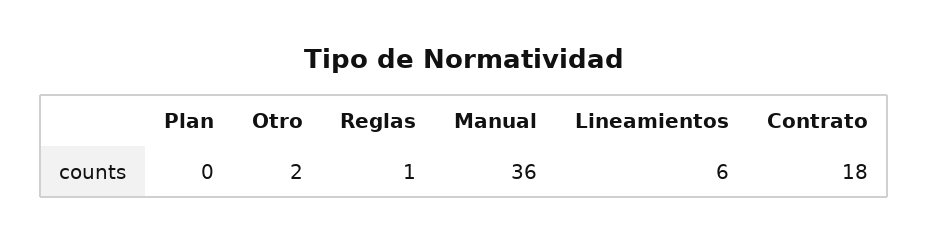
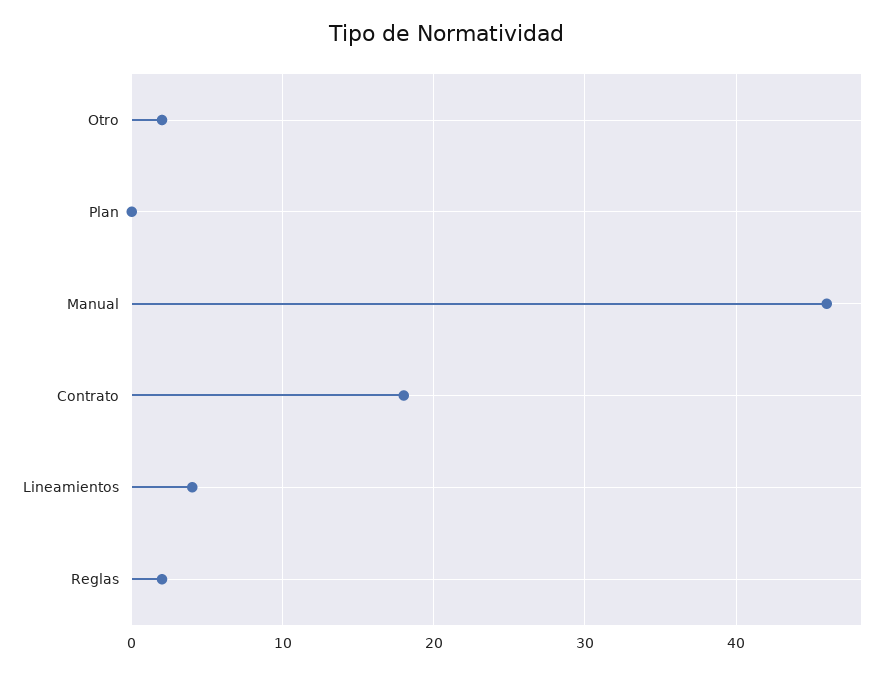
Reglas: 1 -> 2
Manual: 36 -> 46
Lineamientos: 6 -> 4

